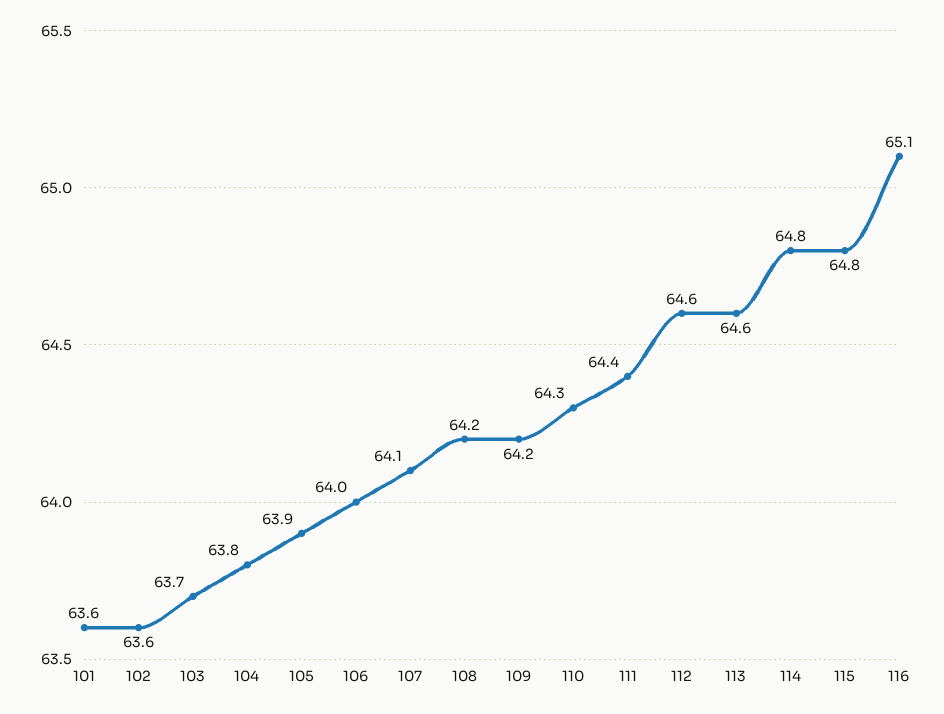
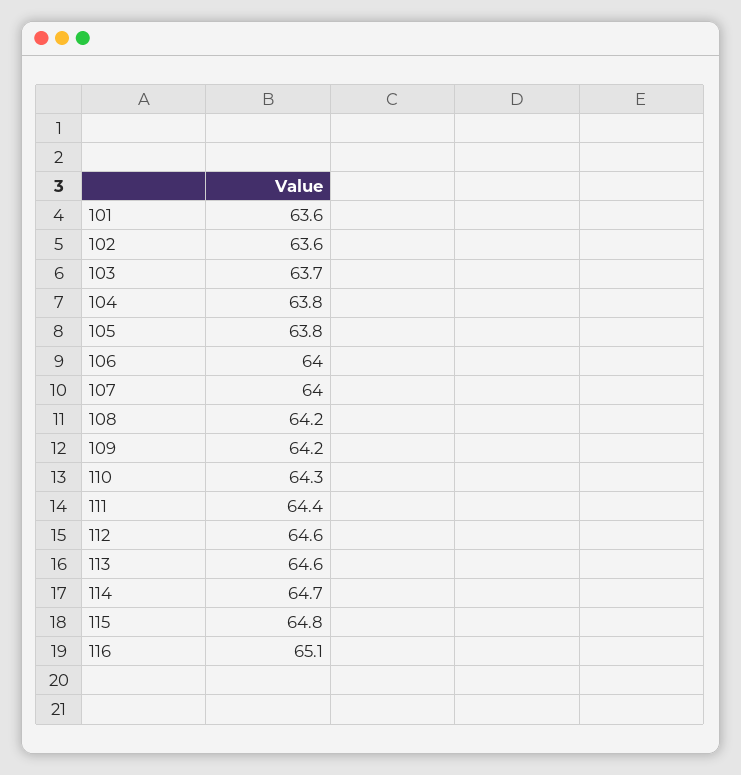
105: 63.9 -> 63.8
107: 64.1 -> 64
114: 64.8 -> 64.7

